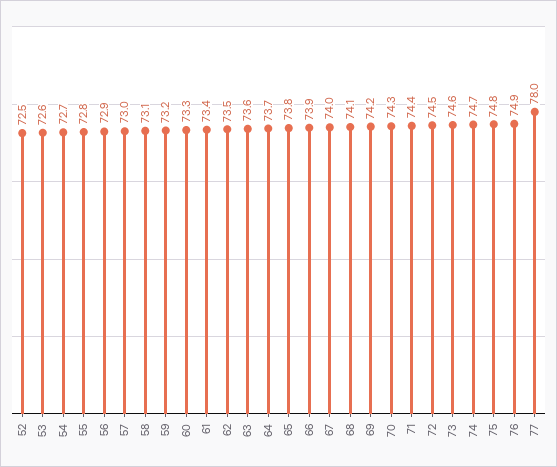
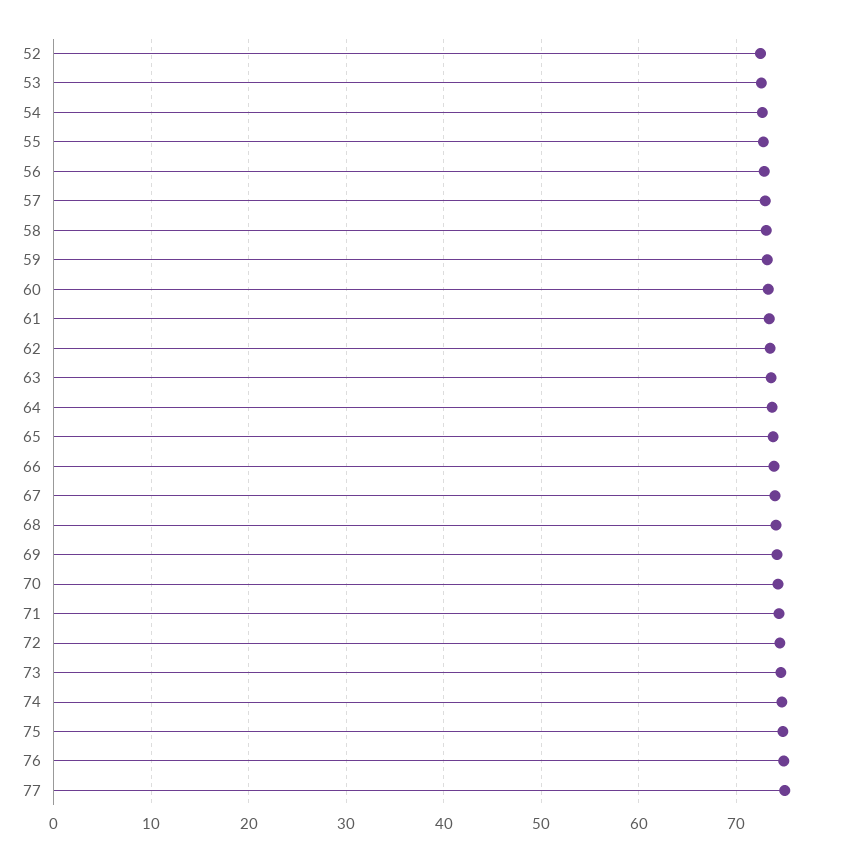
77: 78 -> 75

